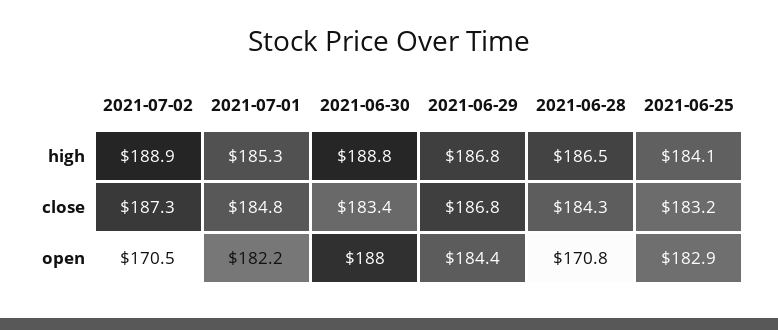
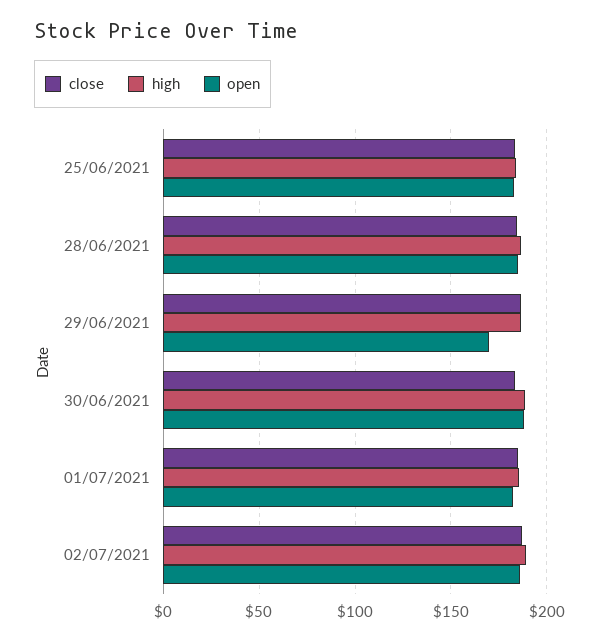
open, 2021-07-02: 170.5 -> 185
open, 2021-06-29: 184.4 -> 170
open, 2021-06-28: 170.8 -> 185

